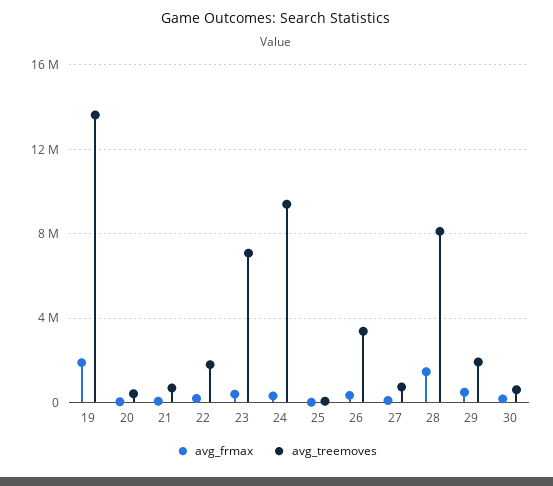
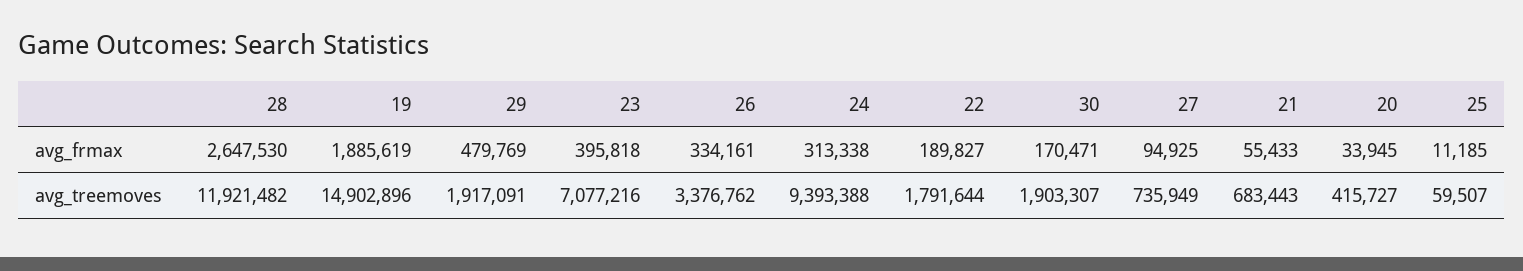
avg_treemoves, 19: 13500000 -> 14902896
avg_frmax, 28: 1500000 -> 2647530
avg_treemoves, 28: 8000000 -> 11921482
avg_treemoves, 30: 500000 -> 1903307

